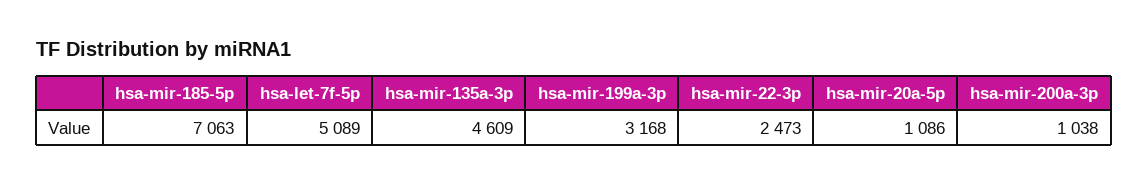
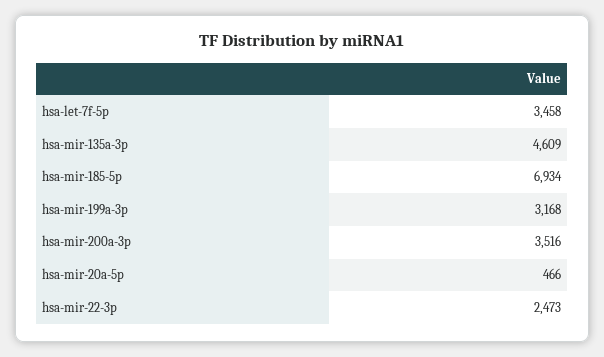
hsa-mir-185-5p: 7063 -> 6934
hsa-let-7f-5p: 5089 -> 3458
hsa-mir-20a-5p: 1086 -> 466
hsa-mir-200a-3p: 1038 -> 3516

